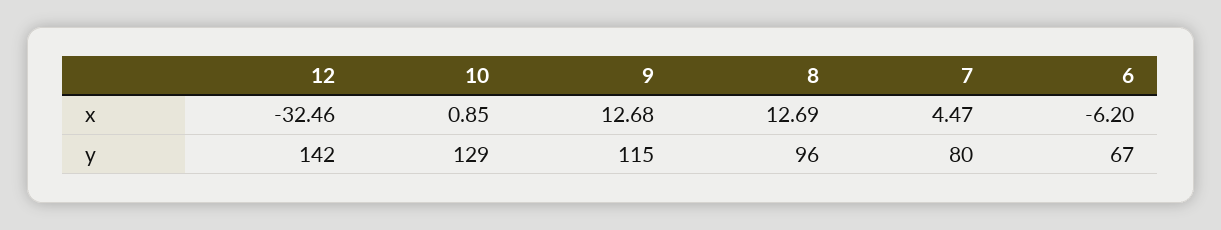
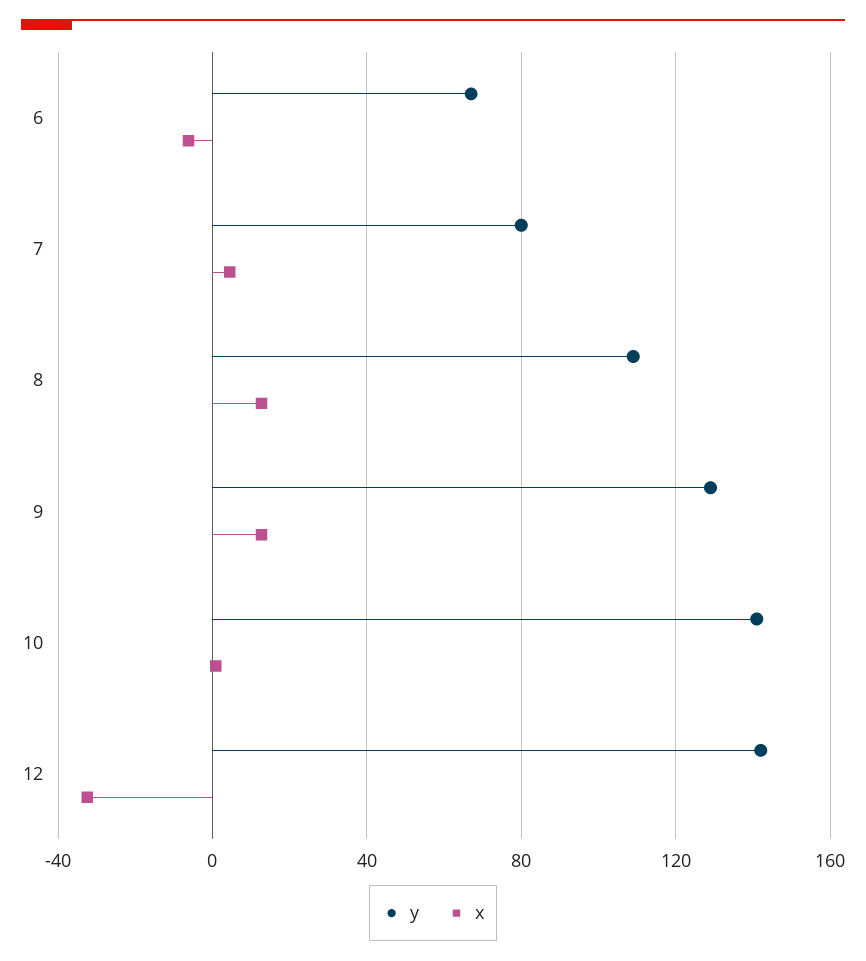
y, 10: 129 -> 140
y, 9: 115 -> 130
y, 8: 96 -> 110

